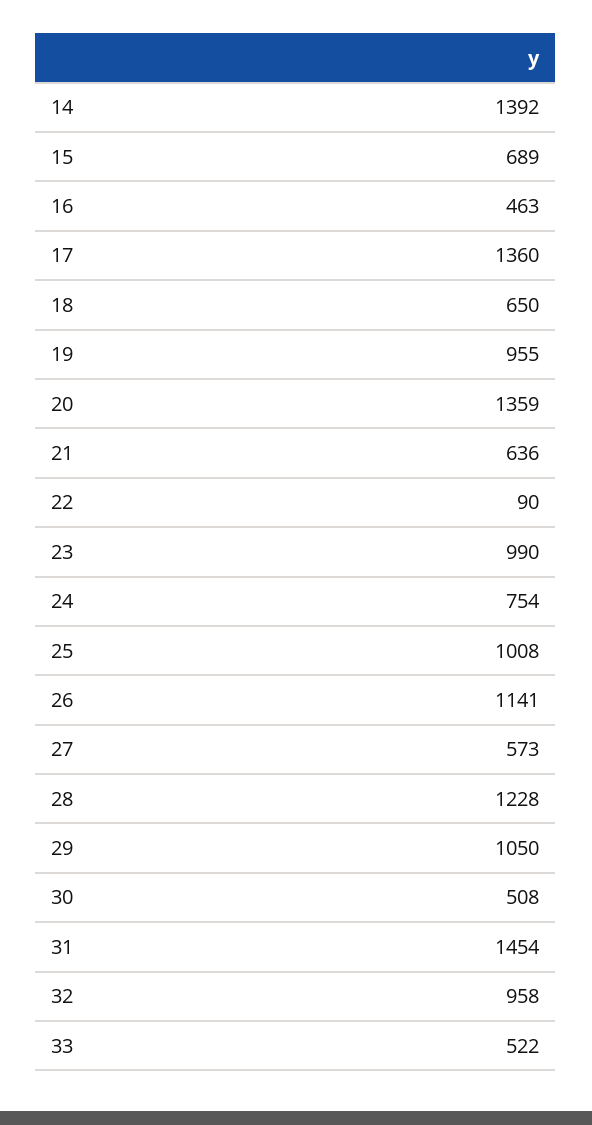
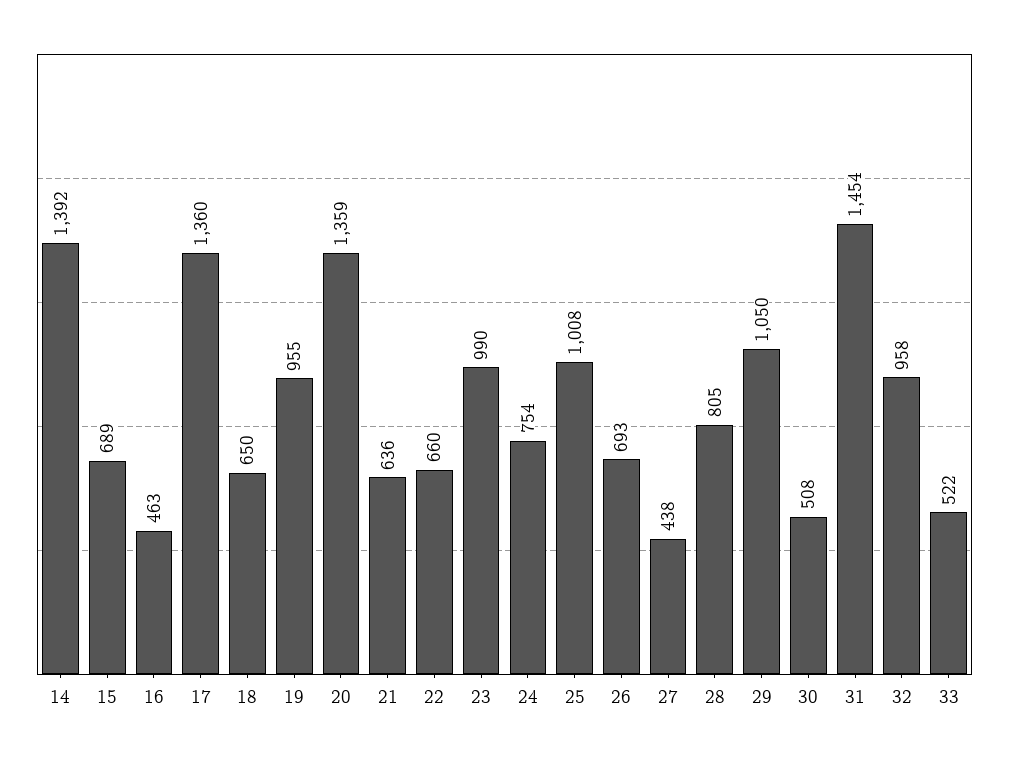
22: 90 -> 660
26: 1141 -> 693
27: 573 -> 438
28: 1228 -> 805

